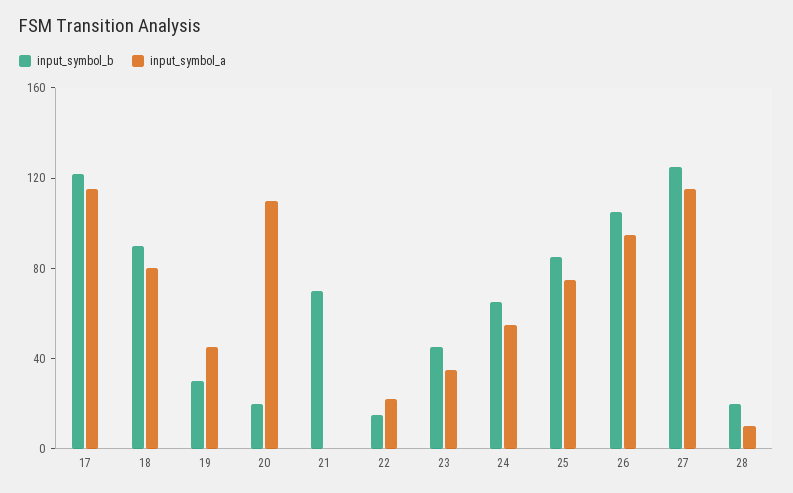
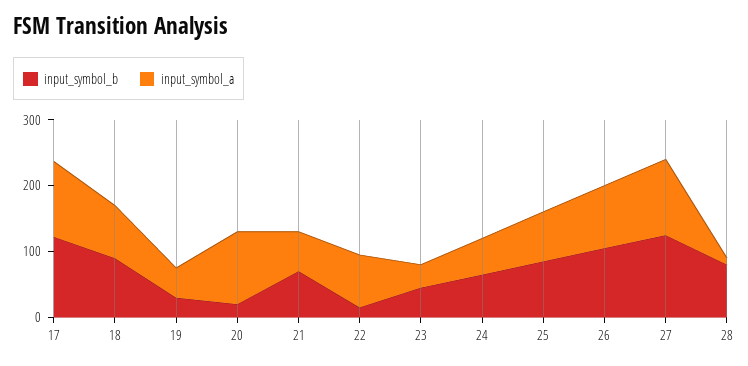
input_symbol_a, 21: 0 -> 60
input_symbol_a, 22: 20 -> 80
input_symbol_b, 28: 20 -> 80

